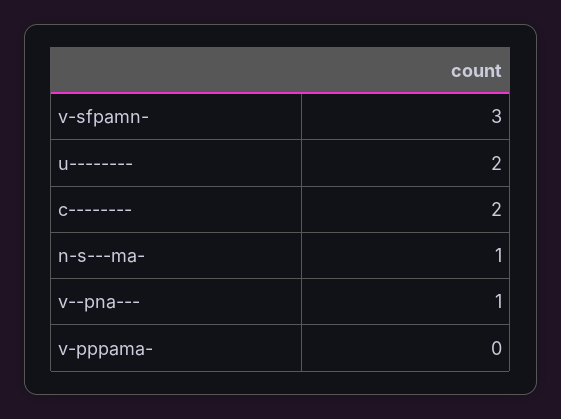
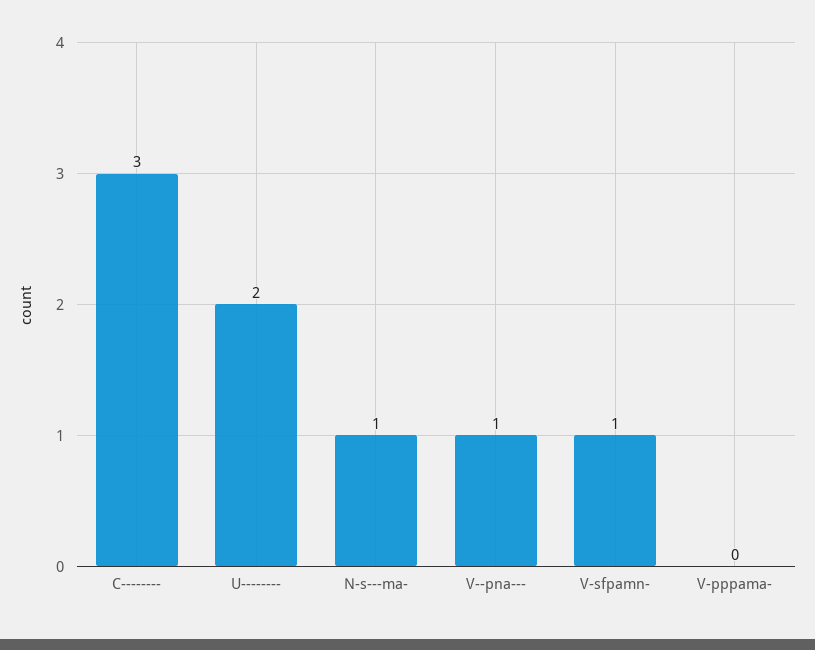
v-sfpamn-: 3 -> 1
c--------: 2 -> 3

